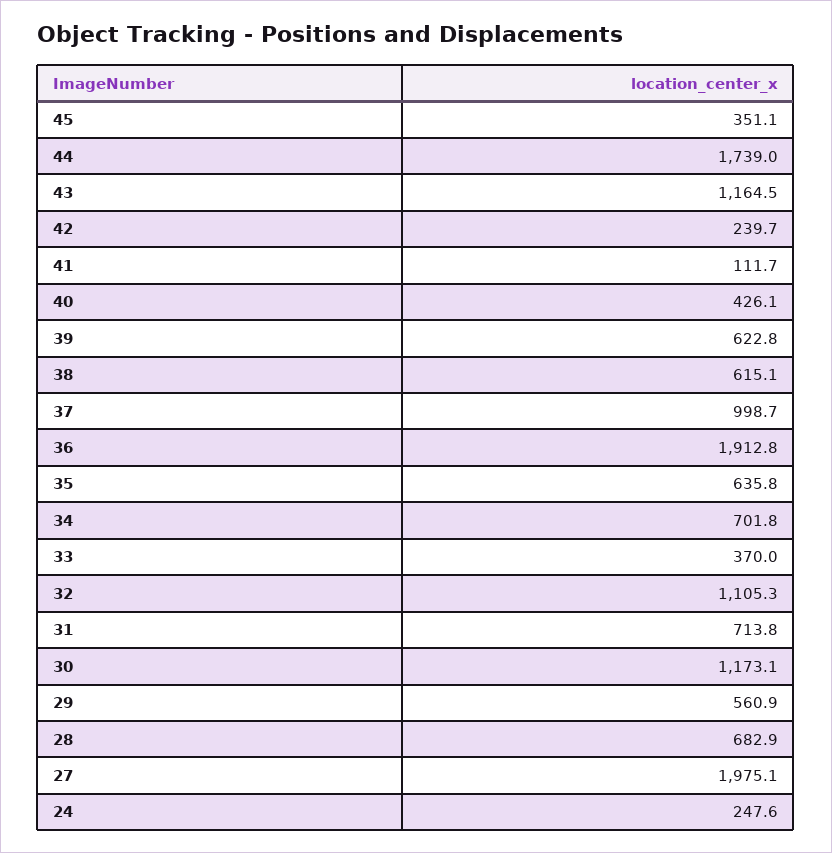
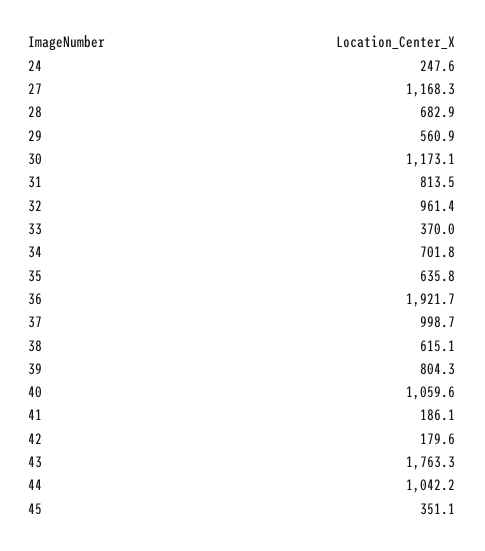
44: 1739 -> 1042.2
43: 1164.5 -> 1763.3
42: 239.7 -> 179.6
41: 111.7 -> 186.1
40: 426.1 -> 1059.6
39: 622.8 -> 804.3
36: 1912.8 -> 1921.7
32: 1105.3 -> 961.4
31: 713.8 -> 813.5
27: 1975.1 -> 1168.3

